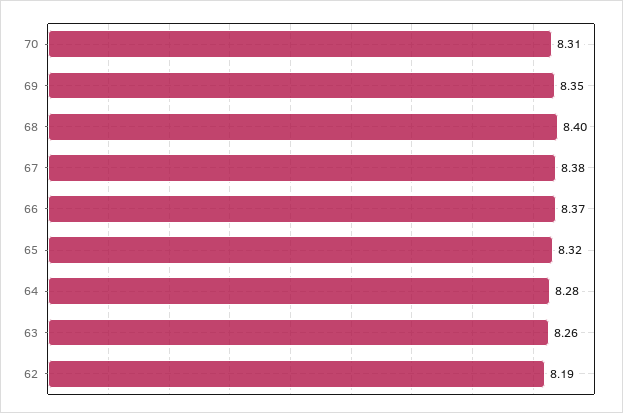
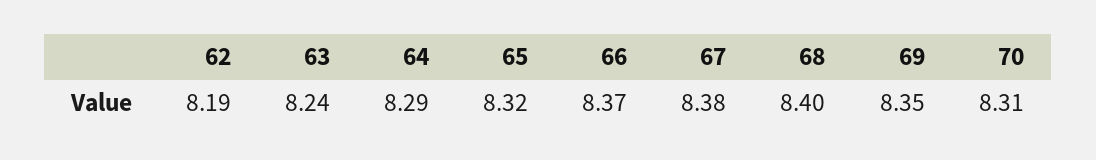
64: 8.28 -> 8.29
63: 8.26 -> 8.24

